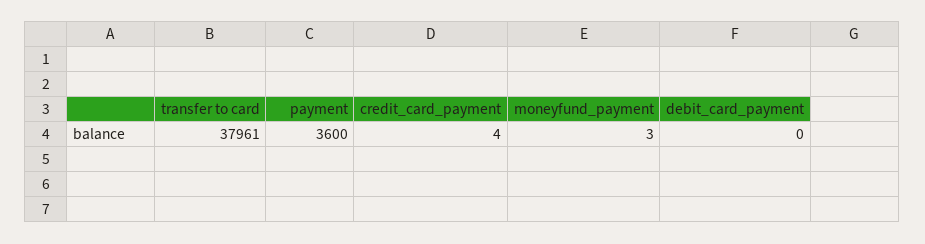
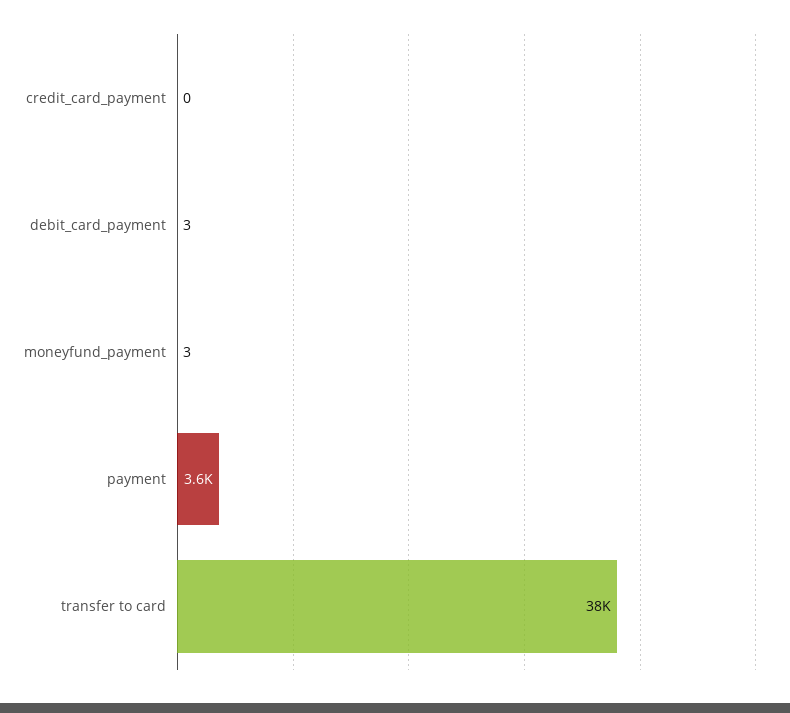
credit_card_payment: 4 -> 0
debit_card_payment: 0 -> 3

